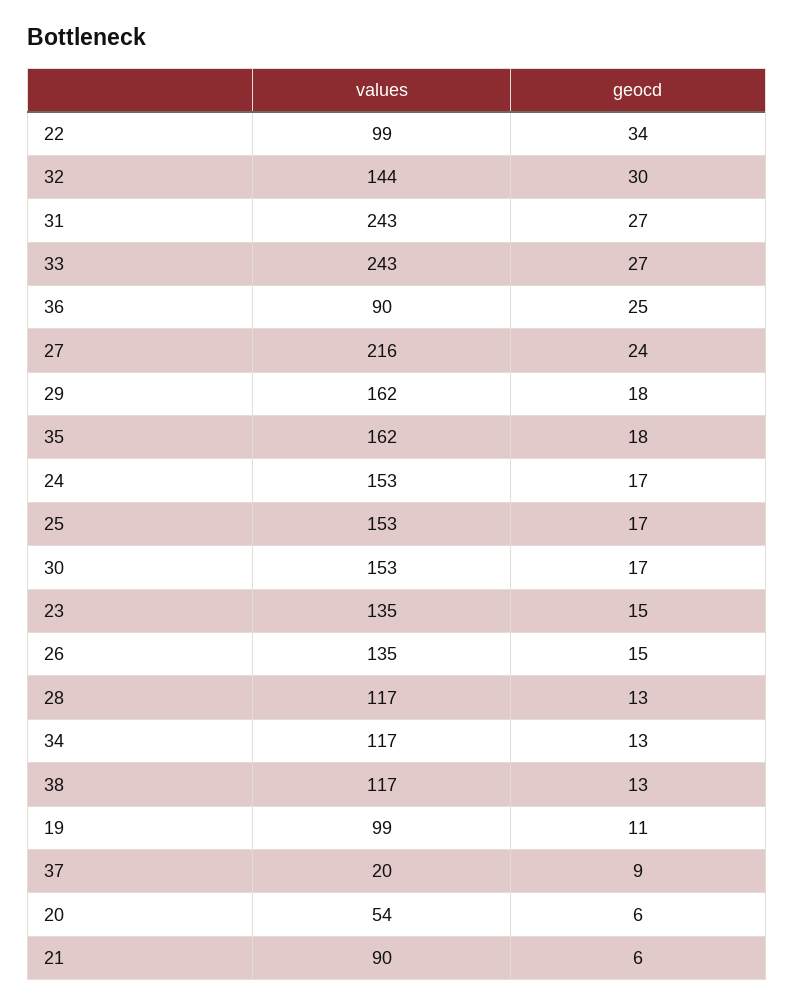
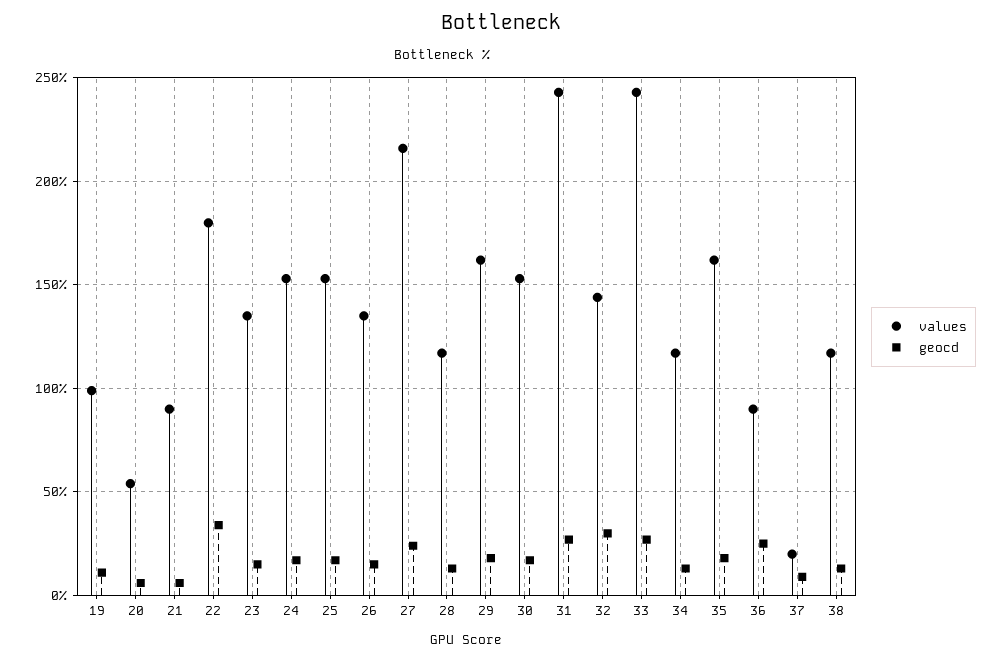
values, 22: 99 -> 180

